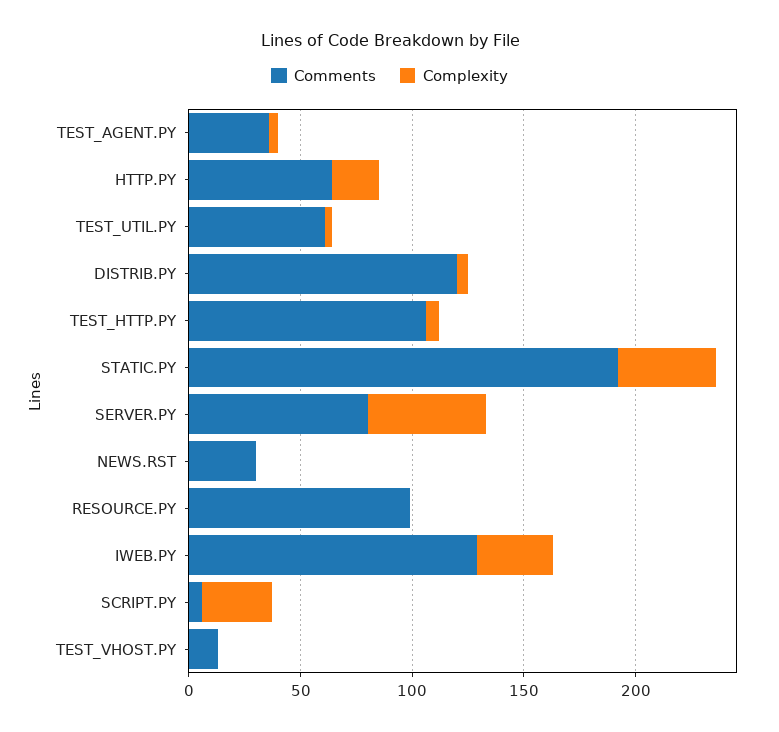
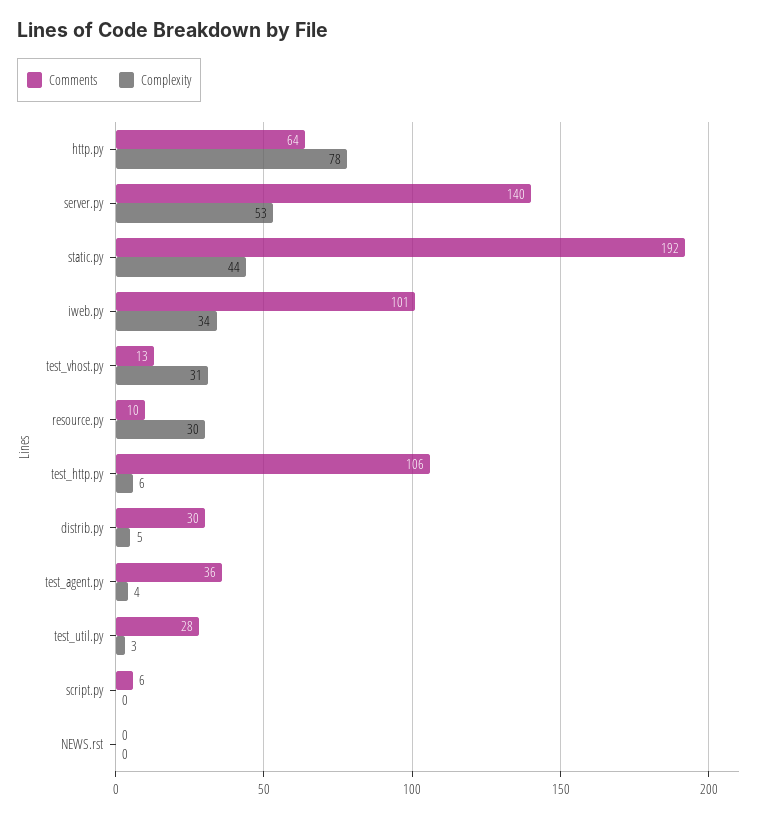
Complexity, HTTP.PY: 20 -> 78
Comments, TEST_UTIL.PY: 60 -> 28
Comments, DISTRIB.PY: 120 -> 30
Comments, SERVER.PY: 80 -> 140
Comments, NEWS.RST: 30 -> 0
Comments, RESOURCE.PY: 100 -> 10
Complexity, RESOURCE.PY: 0 -> 30
Comments, IWEB.PY: 130 -> 101
Complexity, SCRIPT.PY: 30 -> 0
Complexity, TEST_VHOST.PY: 0 -> 31

